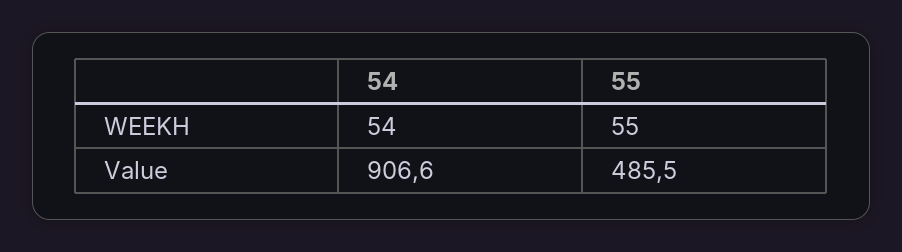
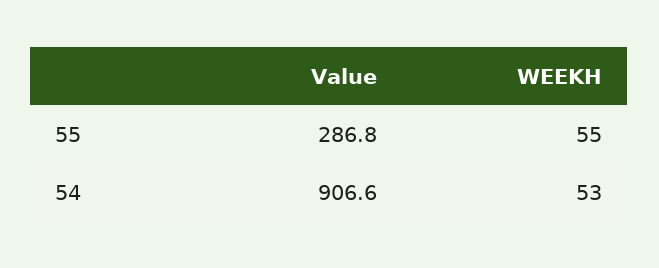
54, WEEKH: 54 -> 53
55, Value: 485.5 -> 286.8

